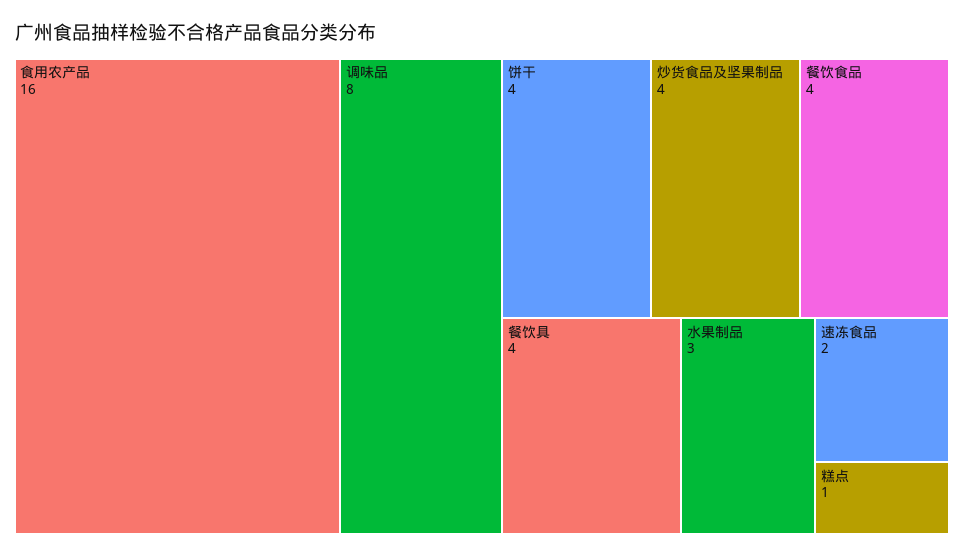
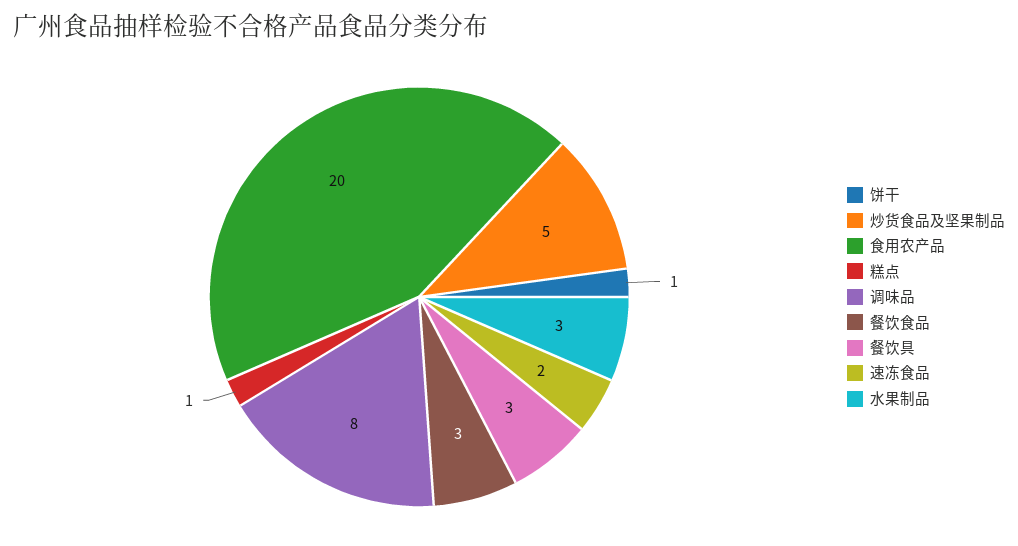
食用农产品: 16 -> 20
饼干: 4 -> 1
炒货食品及坚果制品: 4 -> 5
餐饮食品: 4 -> 3
餐饮具: 4 -> 3

